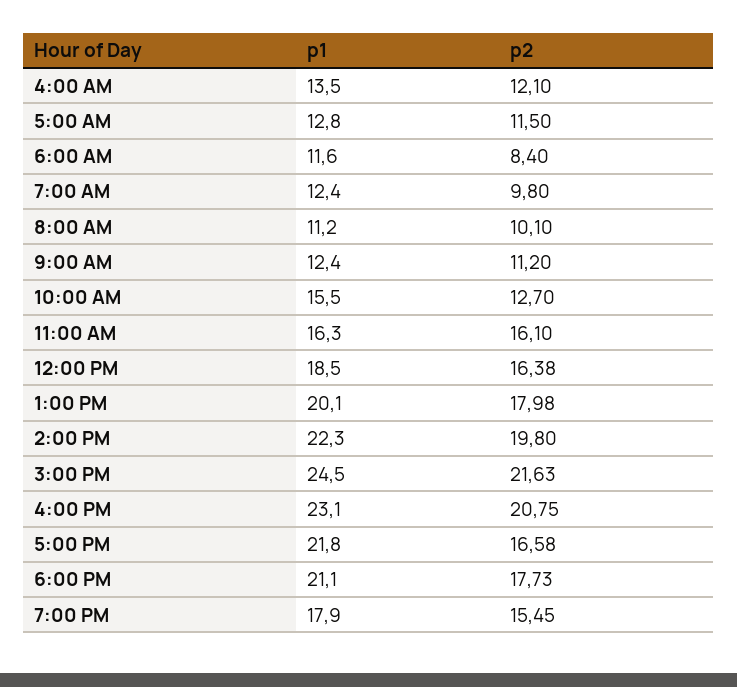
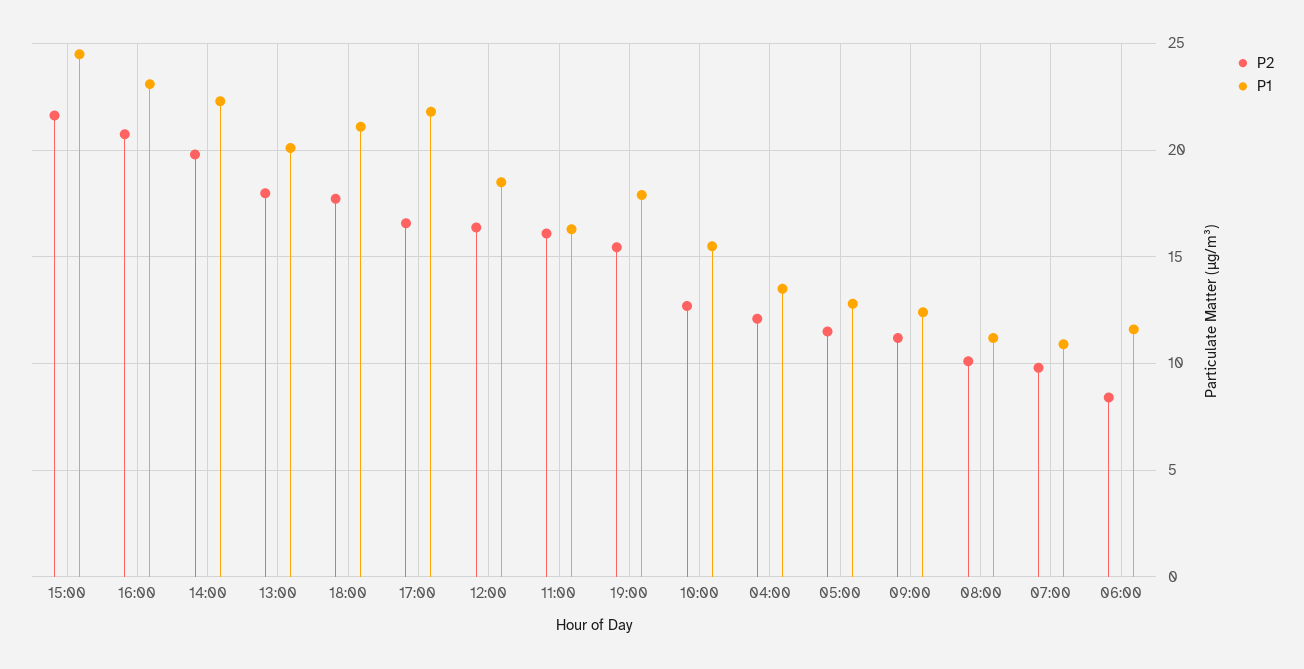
p1, 7:00 AM: 12.4 -> 11

